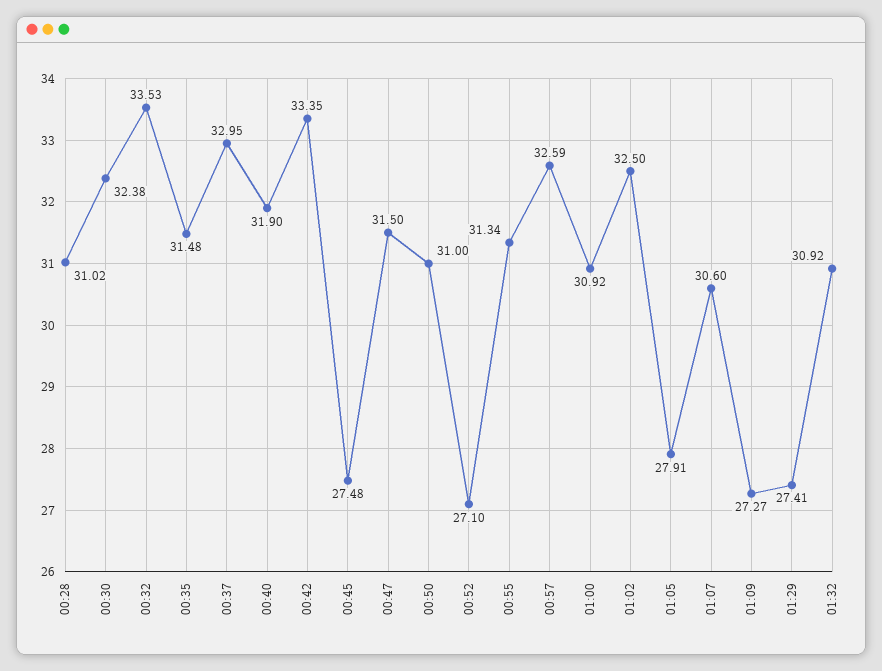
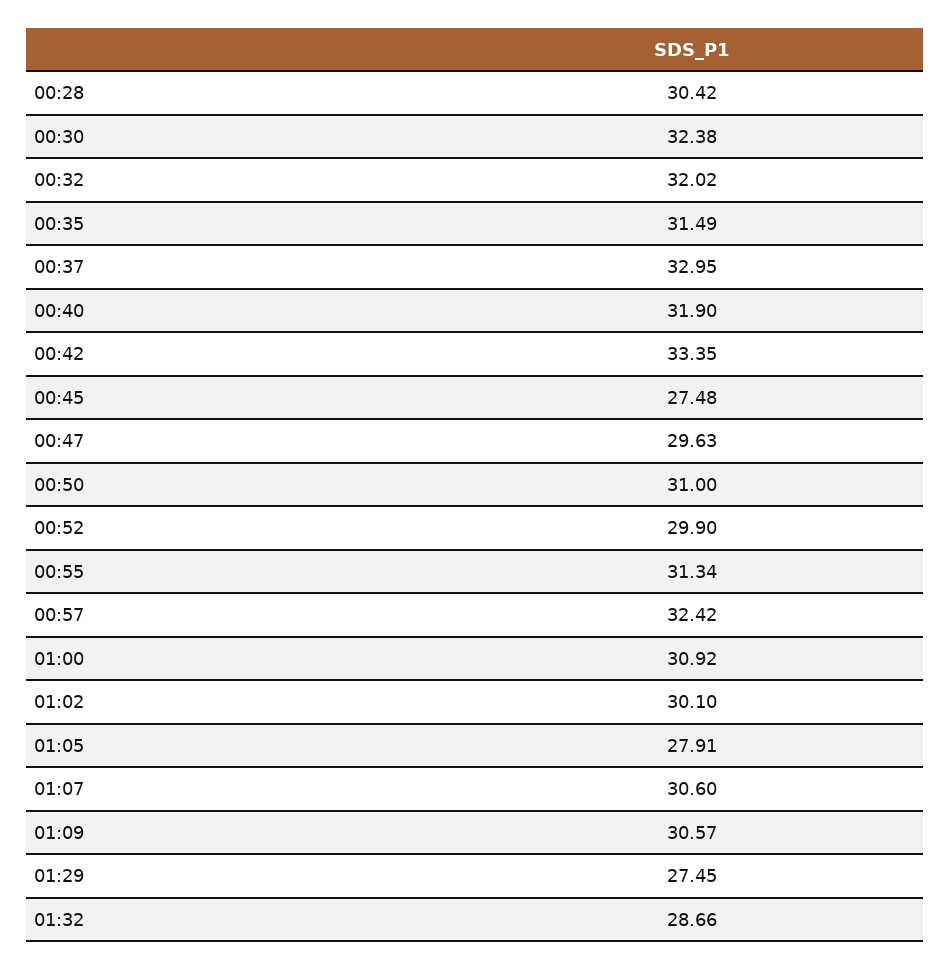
00:28: 31.02 -> 30.42
00:32: 33.53 -> 32.02
00:35: 31.48 -> 31.49
00:47: 31.5 -> 29.63
00:52: 27.1 -> 29.9
00:57: 32.59 -> 32.42
01:02: 32.5 -> 30.1
01:09: 27.27 -> 30.57
01:29: 27.41 -> 27.45
01:32: 30.92 -> 28.66

